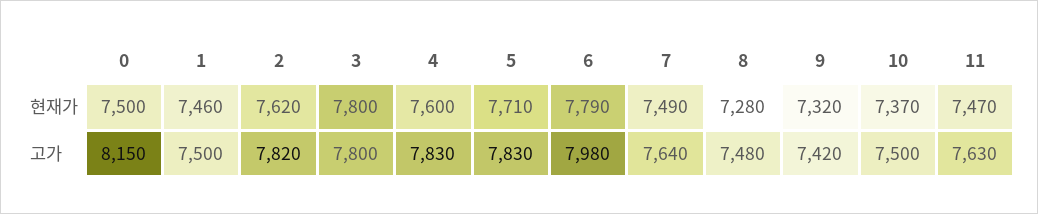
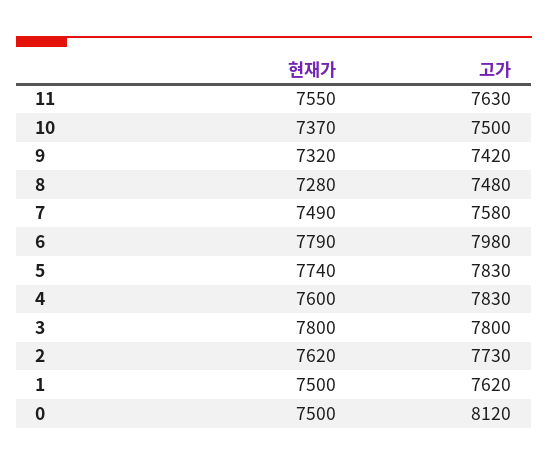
1, 현재가: 7460 -> 7500
5, 현재가: 7710 -> 7740
11, 현재가: 7470 -> 7550
0, 고가: 8150 -> 8120
1, 고가: 7500 -> 7620
2, 고가: 7820 -> 7730
7, 고가: 7640 -> 7580

